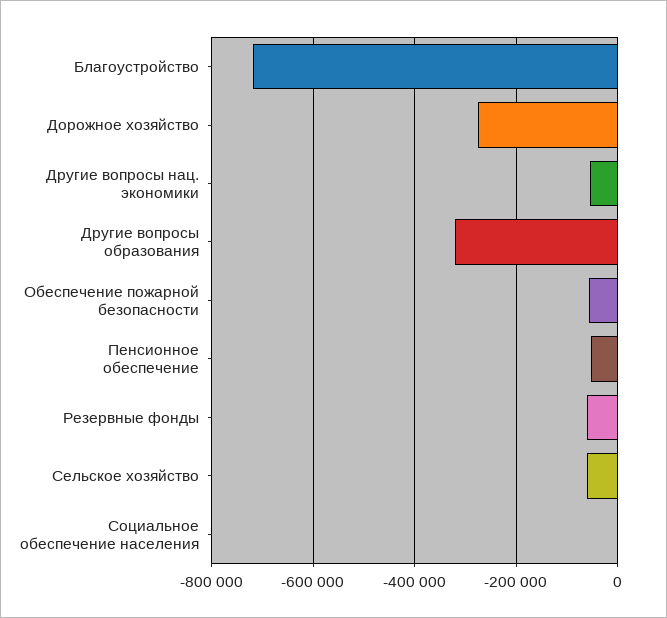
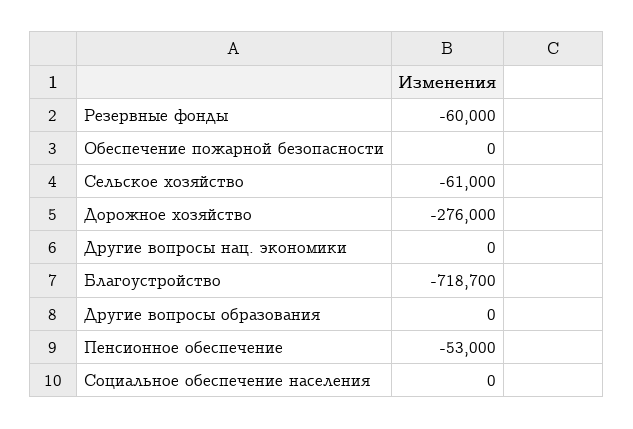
Другие вопросы нац. экономики: -60000 -> 0
Другие вопросы образования: -320000 -> 0
Обеспечение пожарной безопасности: -60000 -> 0

